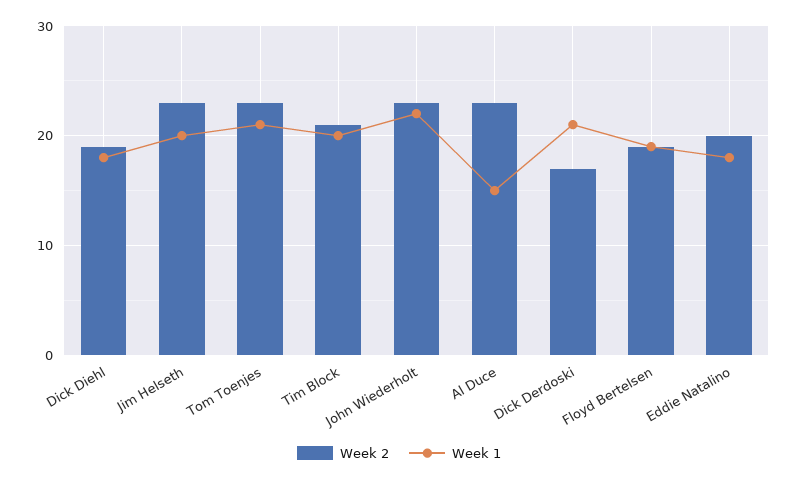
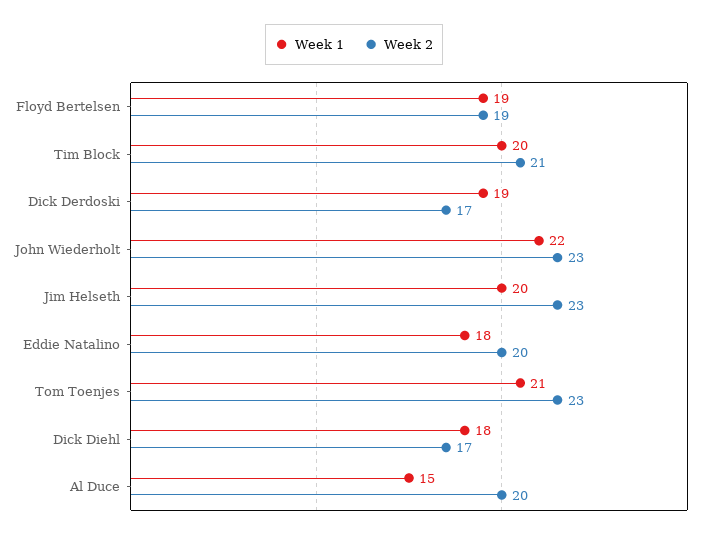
Week 2, Dick Diehl: 19 -> 17
Week 2, Al Duce: 23 -> 20
Week 1, Dick Derdoski: 21 -> 19

